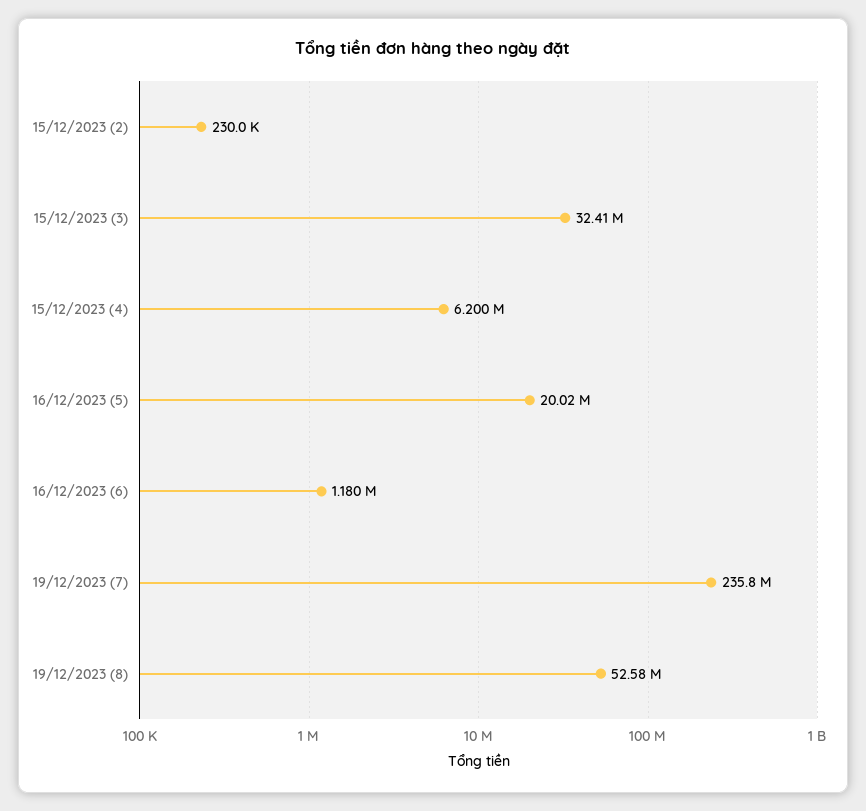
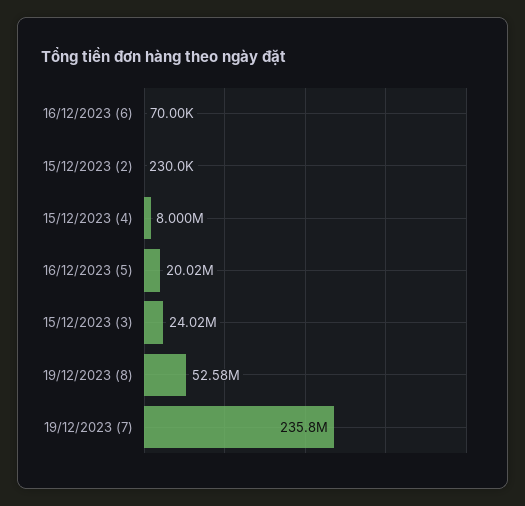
15/12/2023 (3): 32410000 -> 24020000
15/12/2023 (4): 6200000 -> 8000000
16/12/2023 (6): 1180000 -> 70000

